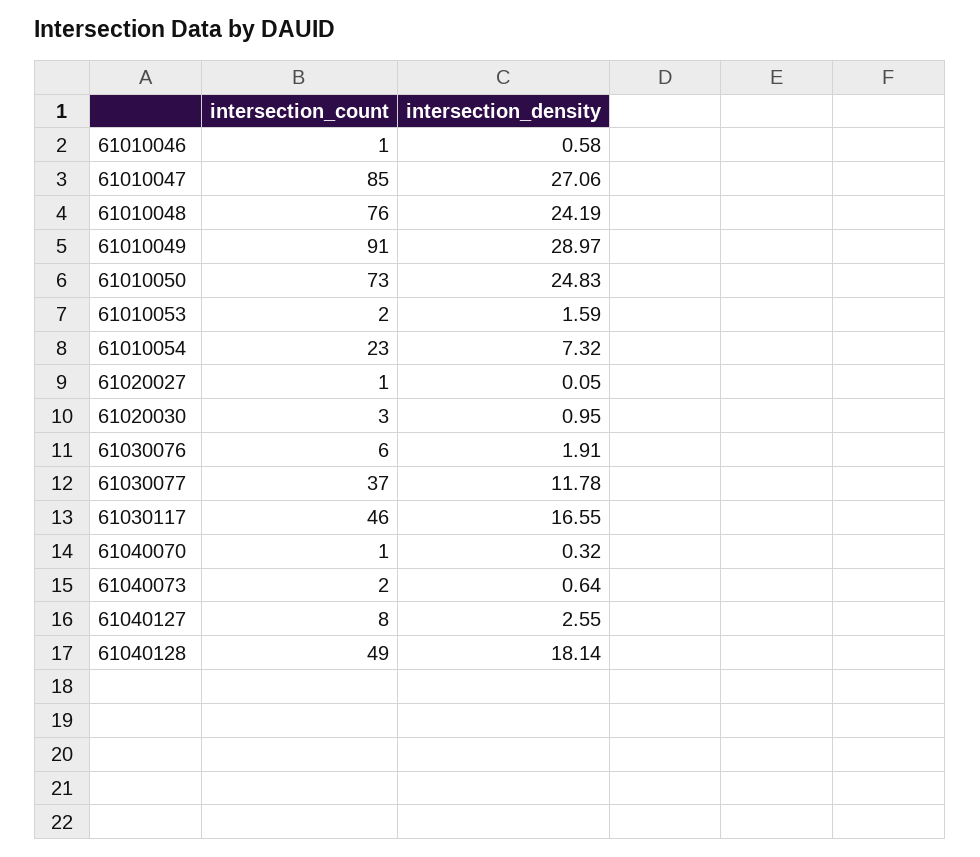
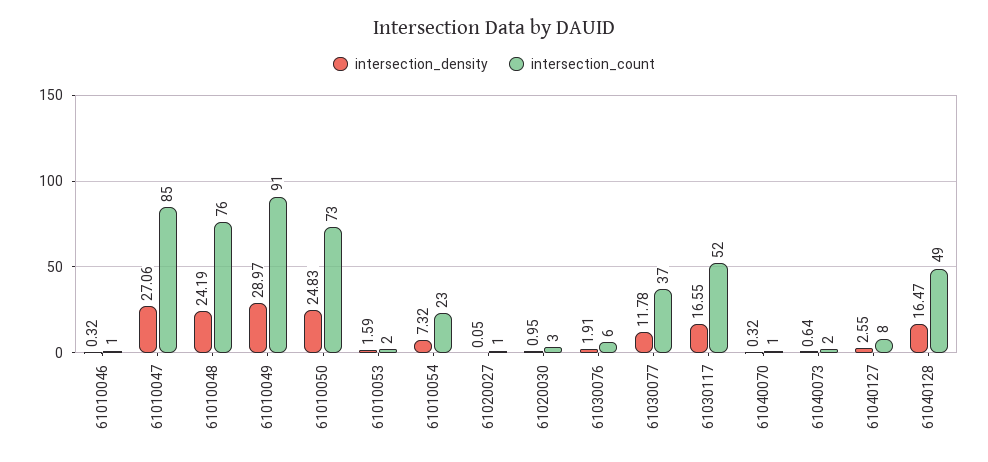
intersection_density, 61010046: 0.58 -> 0.32
intersection_count, 61030117: 46 -> 52
intersection_density, 61040128: 18.14 -> 16.47

